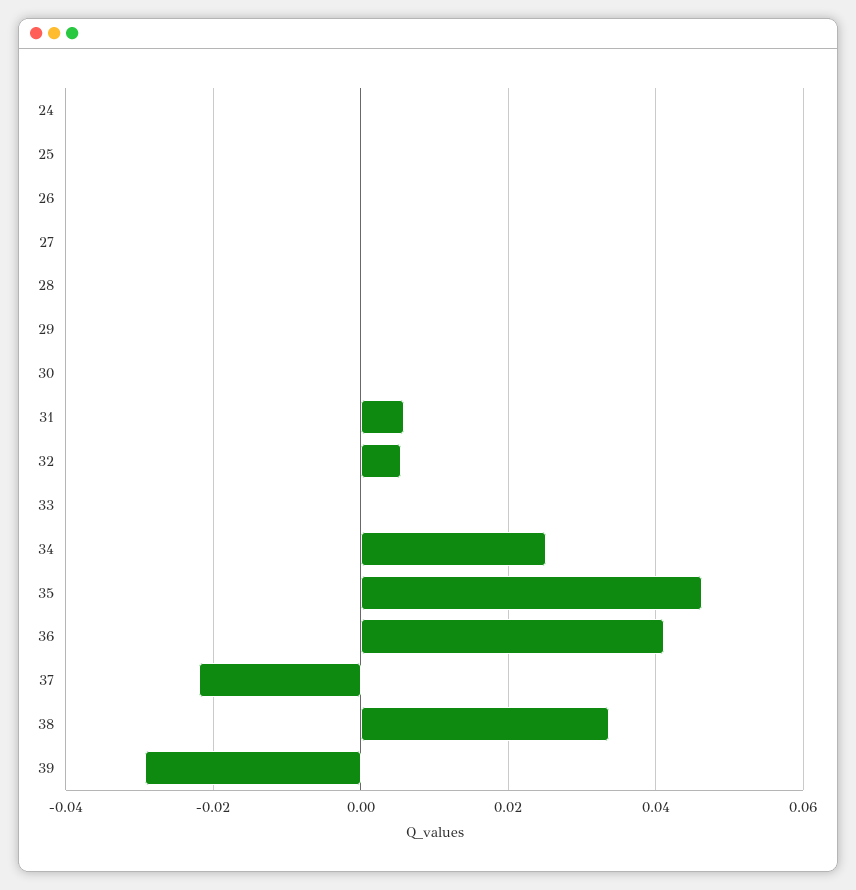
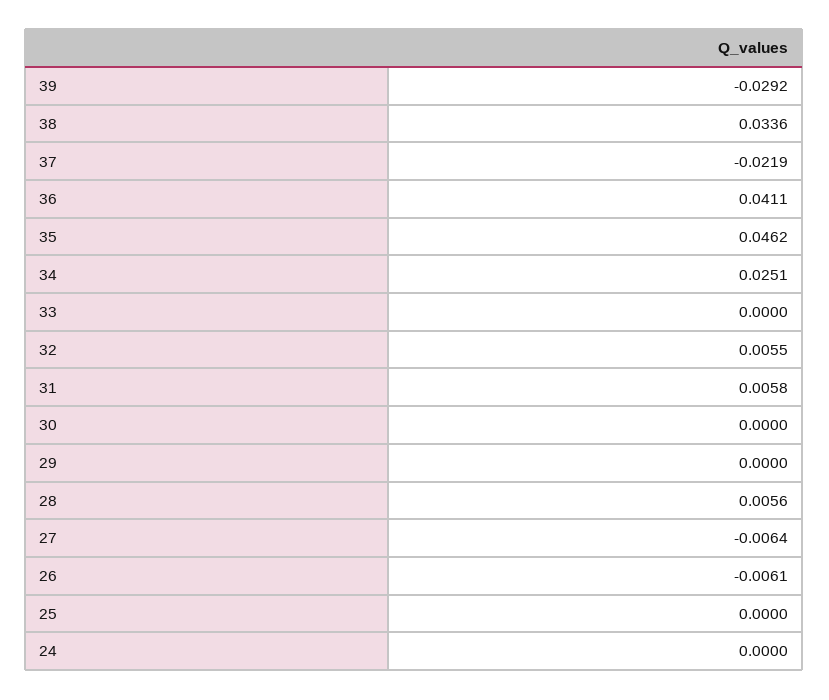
26: 0 -> -0.0061
27: 0 -> -0.0064
28: 0 -> 0.0056

